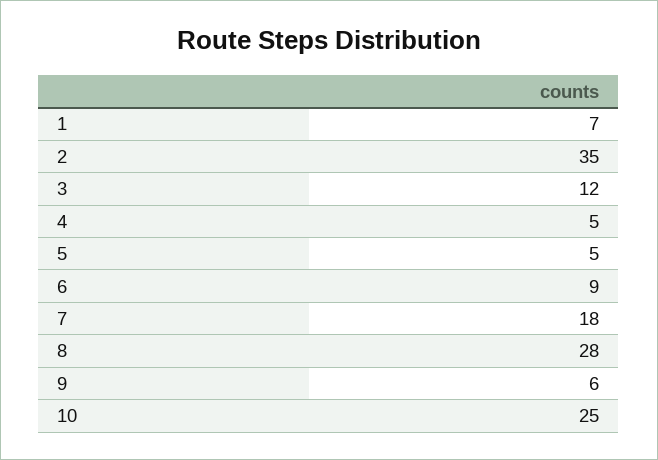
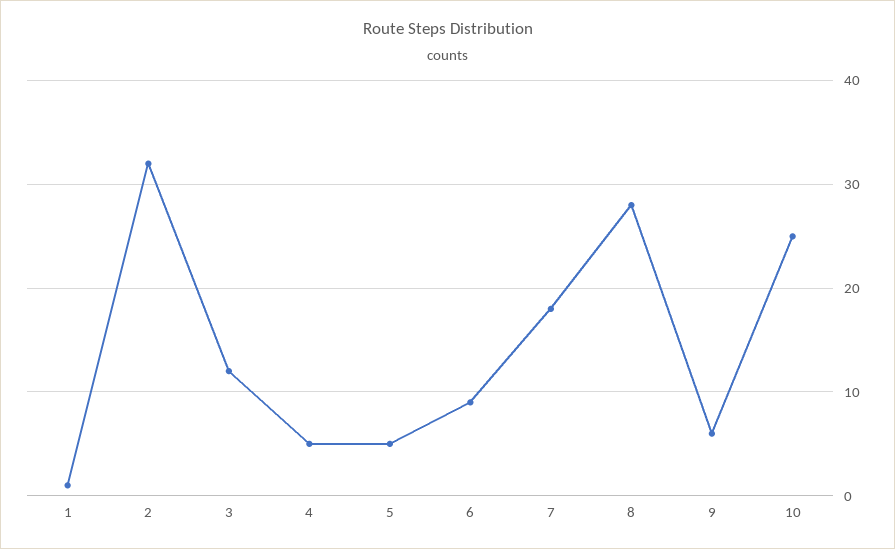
1: 7 -> 1
2: 35 -> 32

